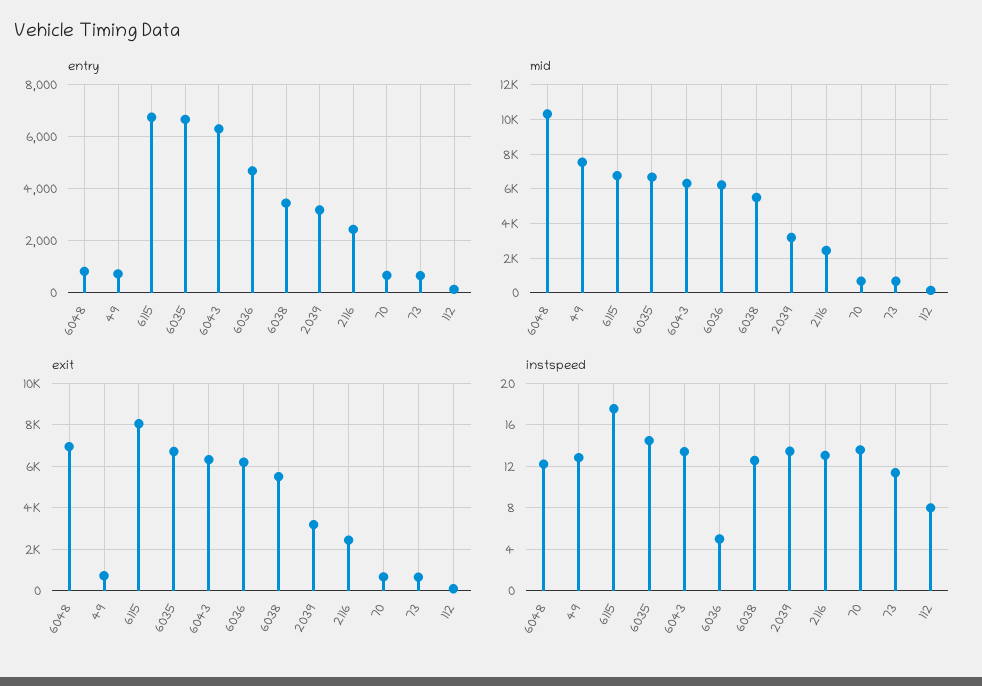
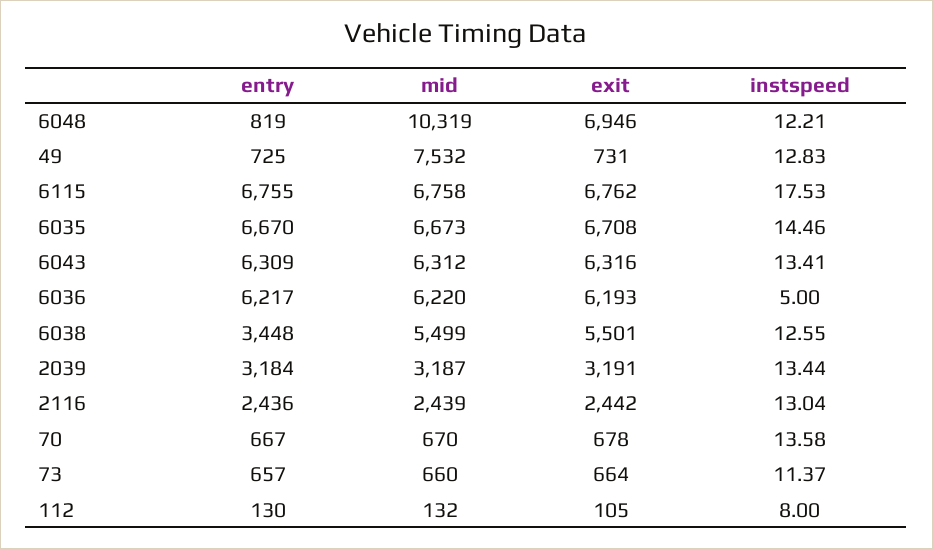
entry, 6036: 4750 -> 6217
exit, 6115: 8000 -> 6762

